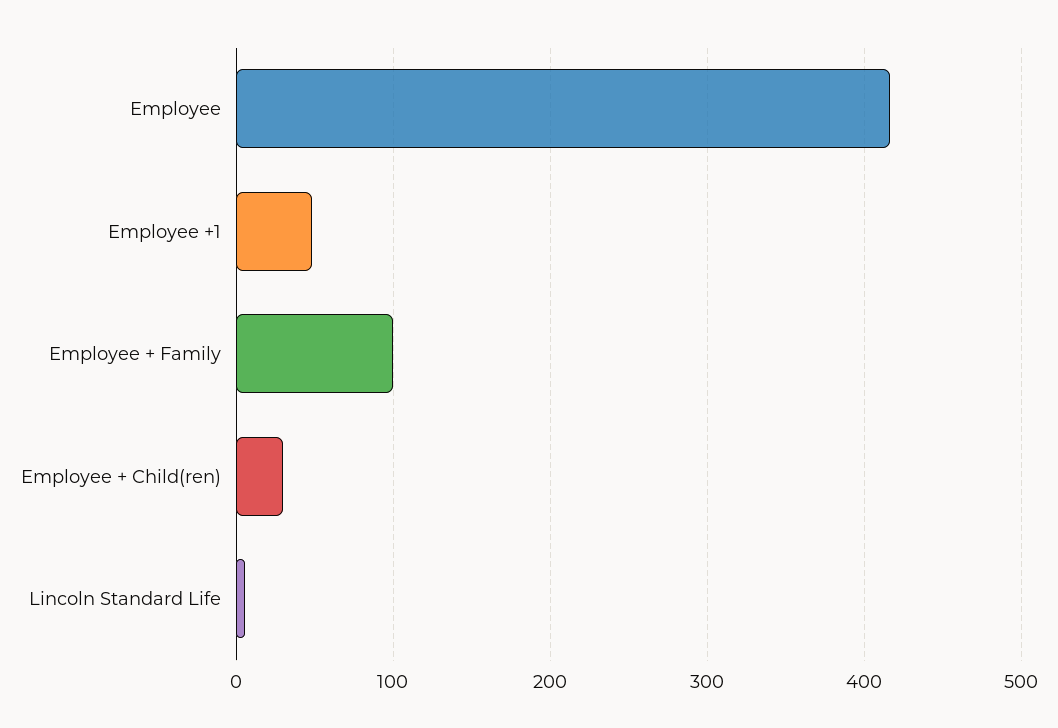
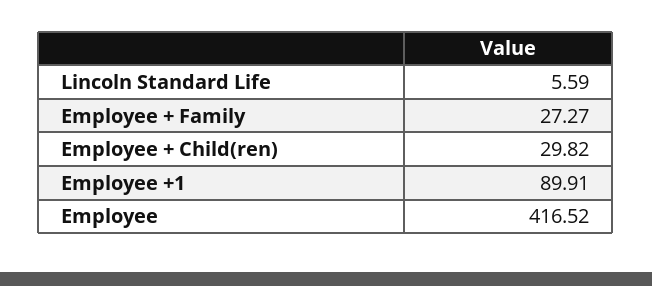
Employee +1: 50 -> 89.91
Employee + Family: 100 -> 27.27

